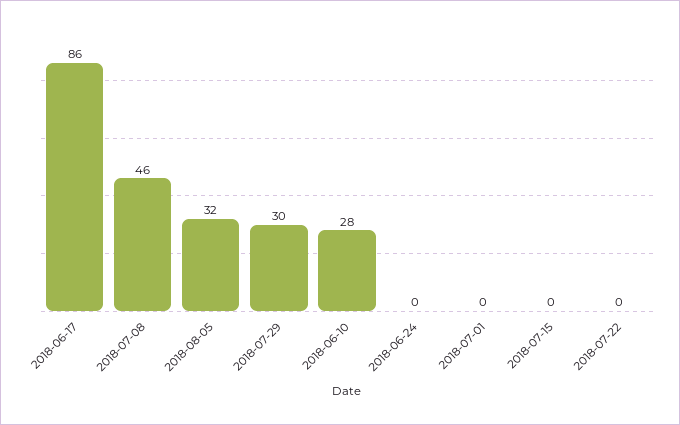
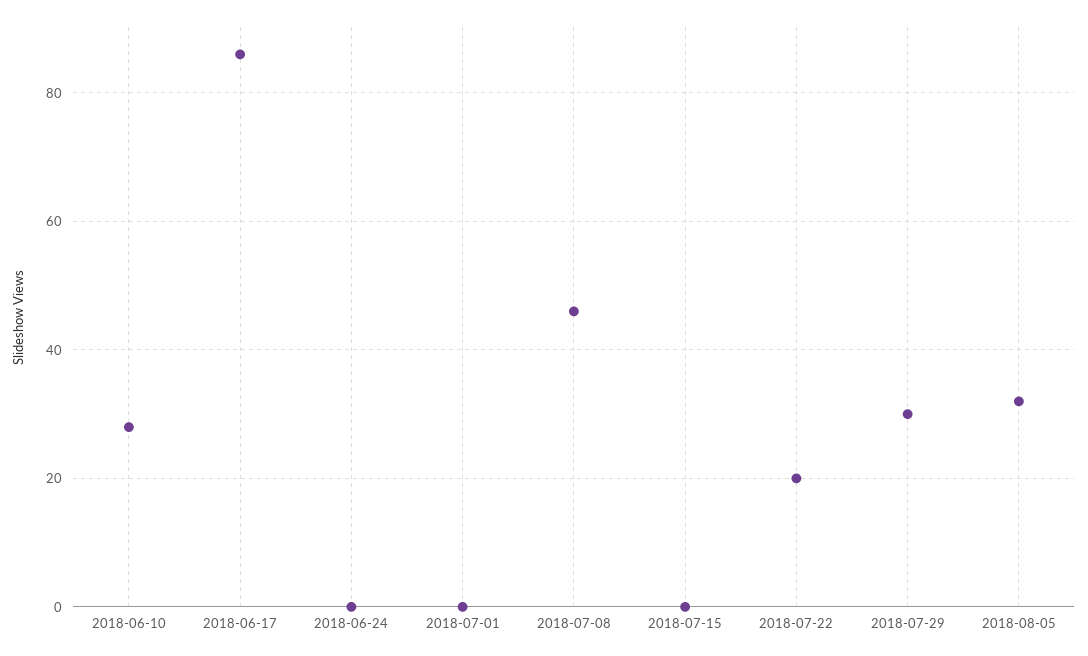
2018-07-22: 0 -> 20

